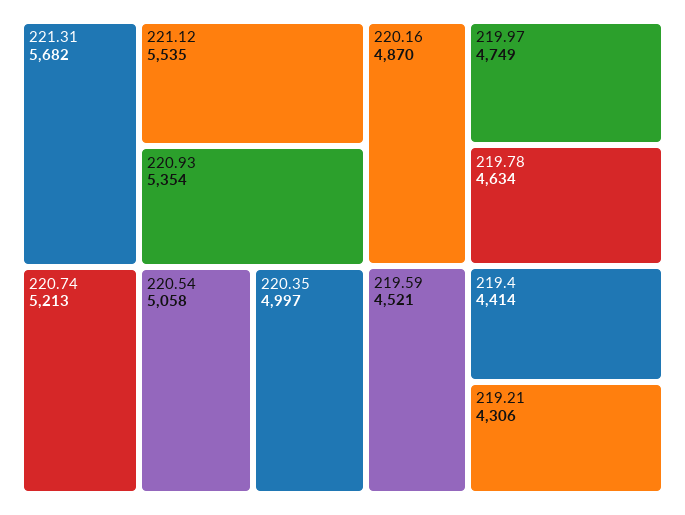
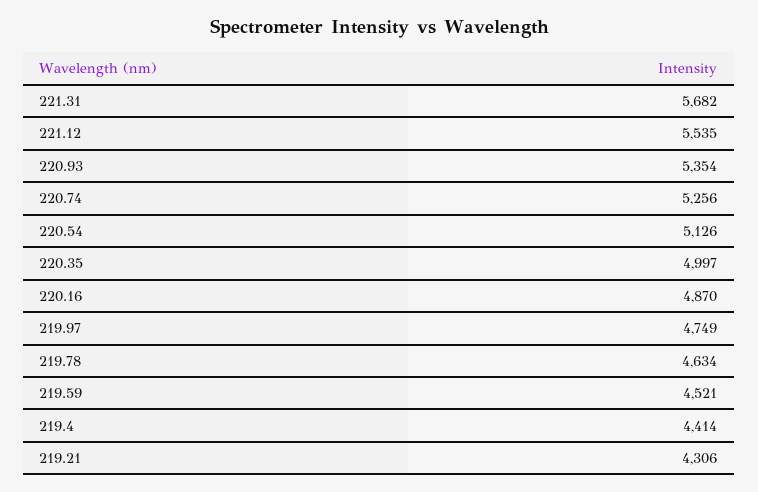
220.74: 5213 -> 5256
220.54: 5058 -> 5126

